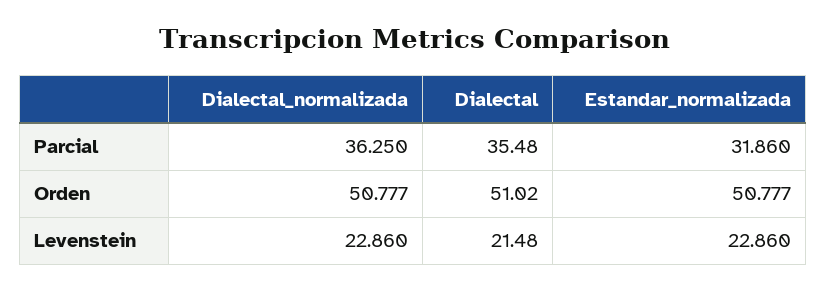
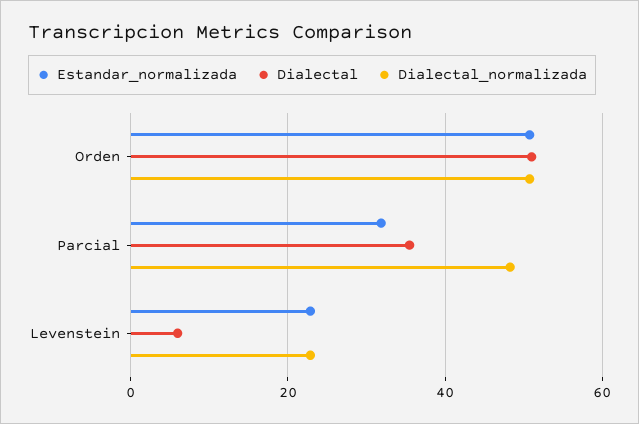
Dialectal_normalizada, Parcial: 36.25 -> 48
Dialectal, Levenstein: 21.48 -> 6

